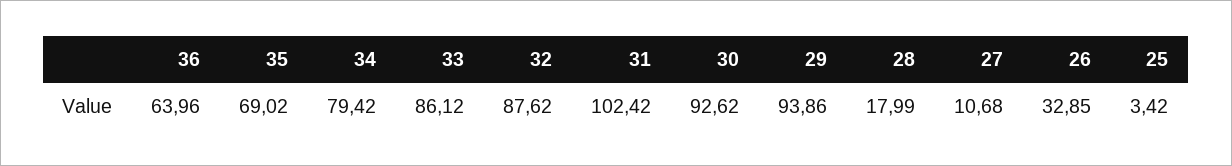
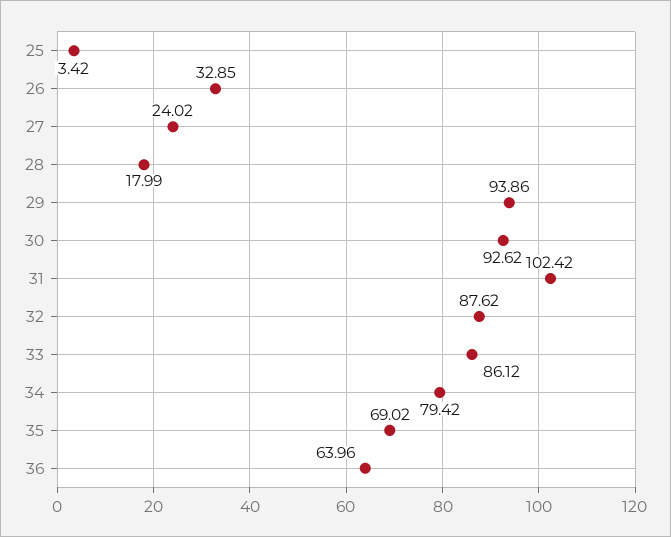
27: 10.68 -> 24.02

